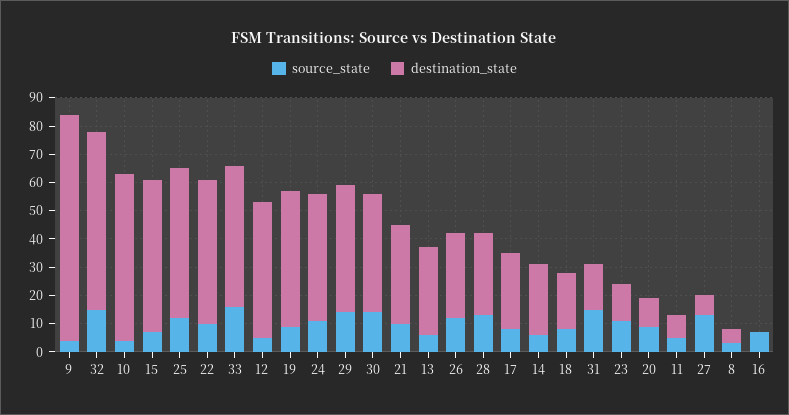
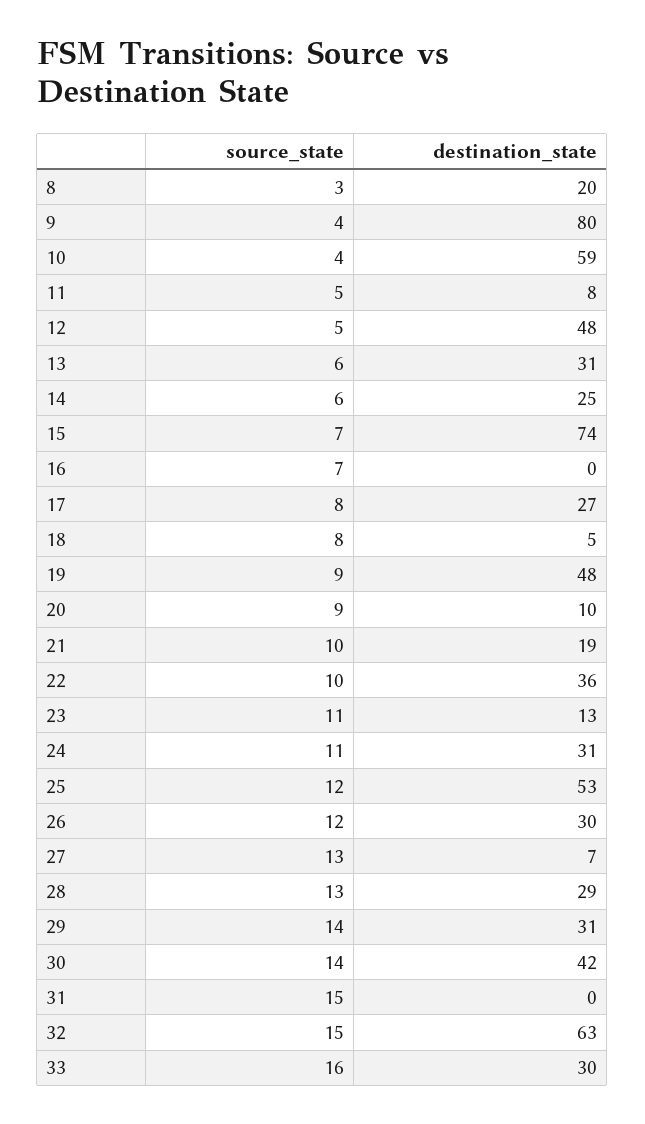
destination_state, 15: 55 -> 74
destination_state, 22: 50 -> 36
destination_state, 33: 50 -> 30
destination_state, 24: 45 -> 31
destination_state, 29: 45 -> 31
destination_state, 21: 35 -> 19
destination_state, 18: 20 -> 5
destination_state, 31: 15 -> 0
destination_state, 8: 5 -> 20

